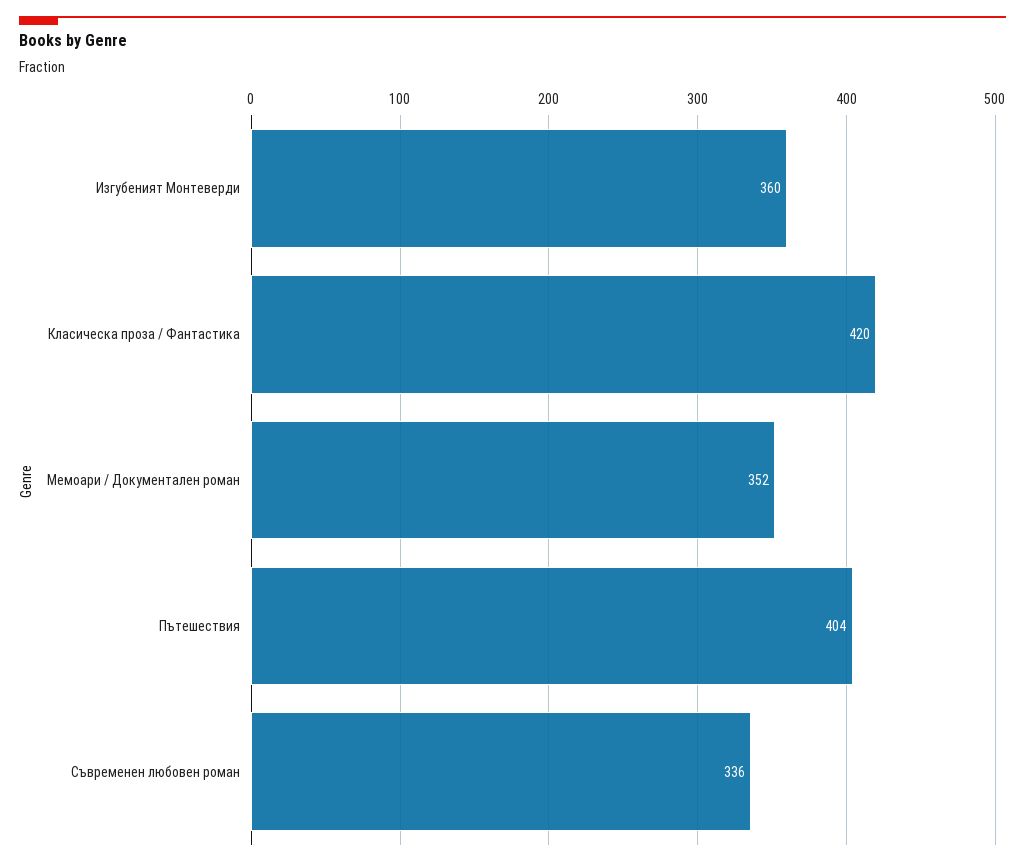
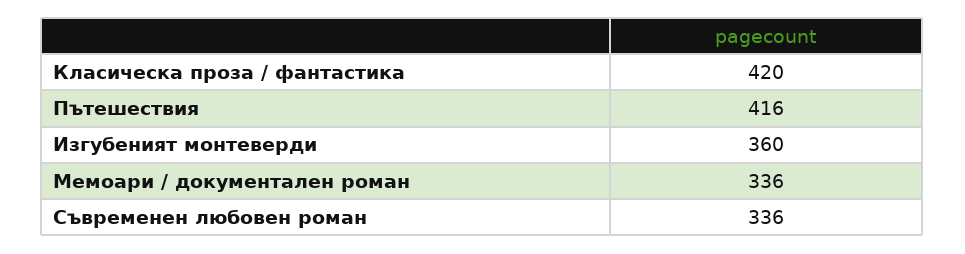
Мемоари / Документален роман: 352 -> 336
Пътешествия: 404 -> 416

